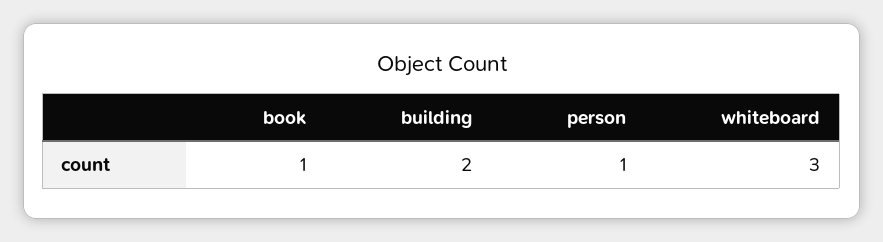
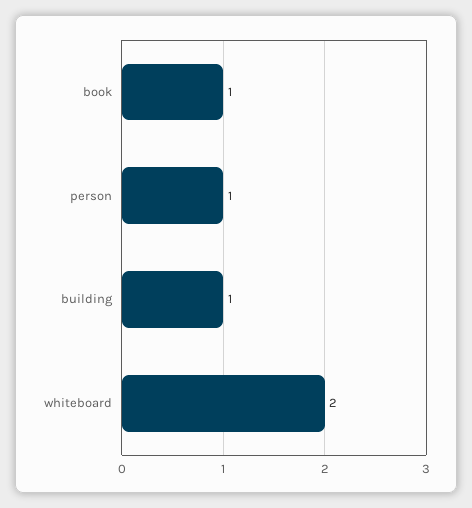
building: 2 -> 1
whiteboard: 3 -> 2

